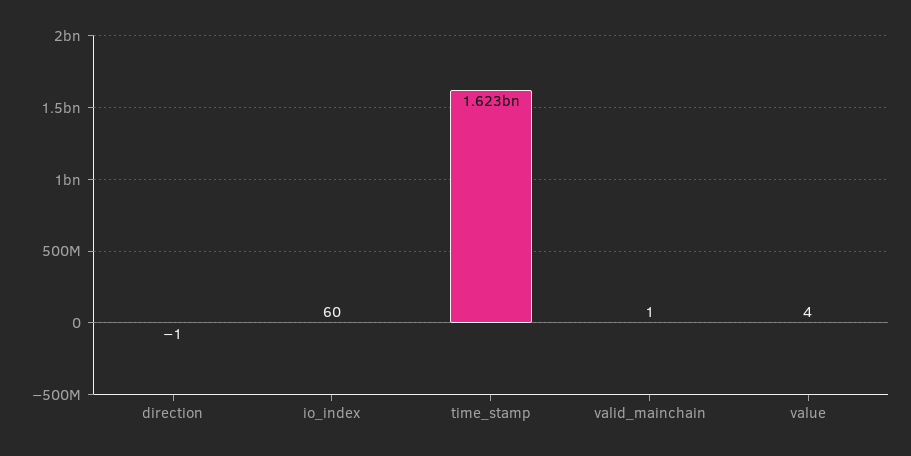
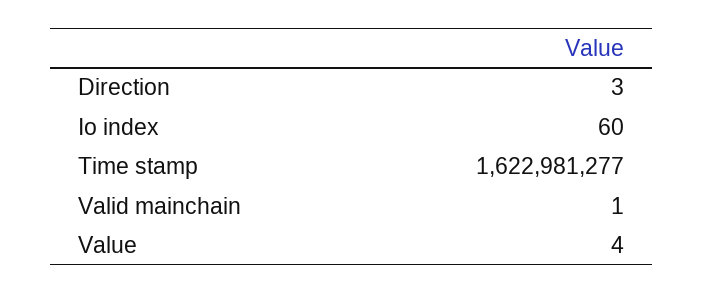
direction: -1 -> 3

